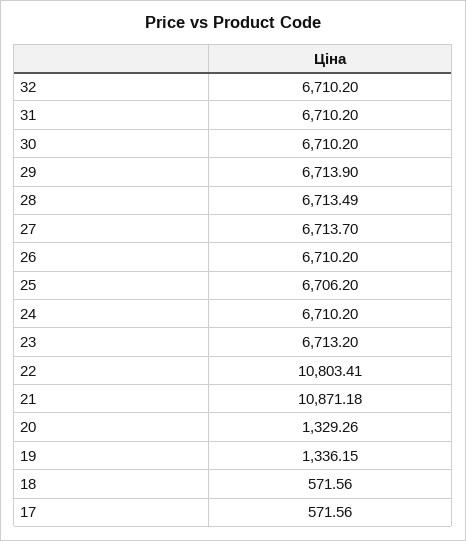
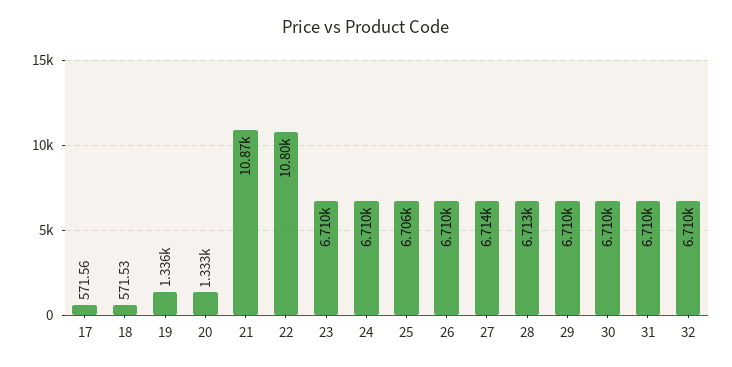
29: 6713.9 -> 6710
23: 6713.2 -> 6710
20: 1329.26 -> 1333
18: 571.56 -> 571.53

